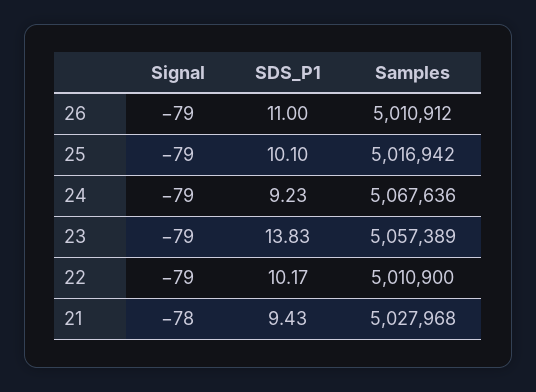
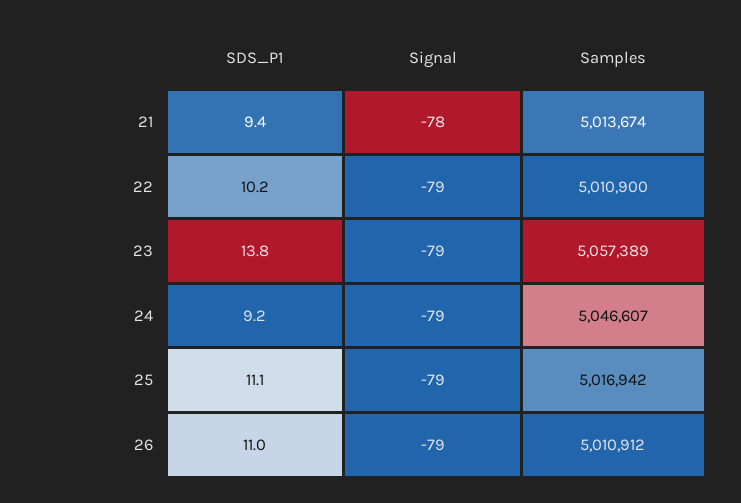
SDS_P1, 25: 10.1 -> 11.1
Samples, 24: 5067636 -> 5046607
Samples, 21: 5027968 -> 5013674

